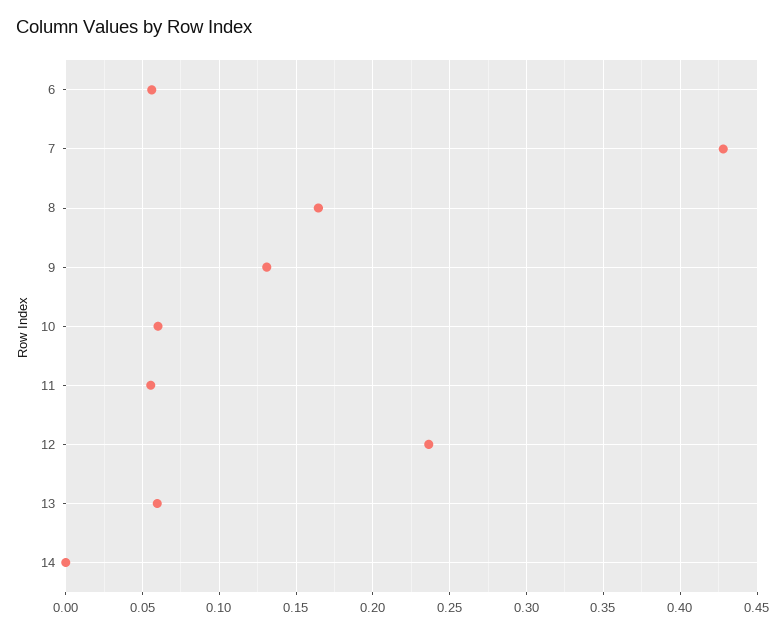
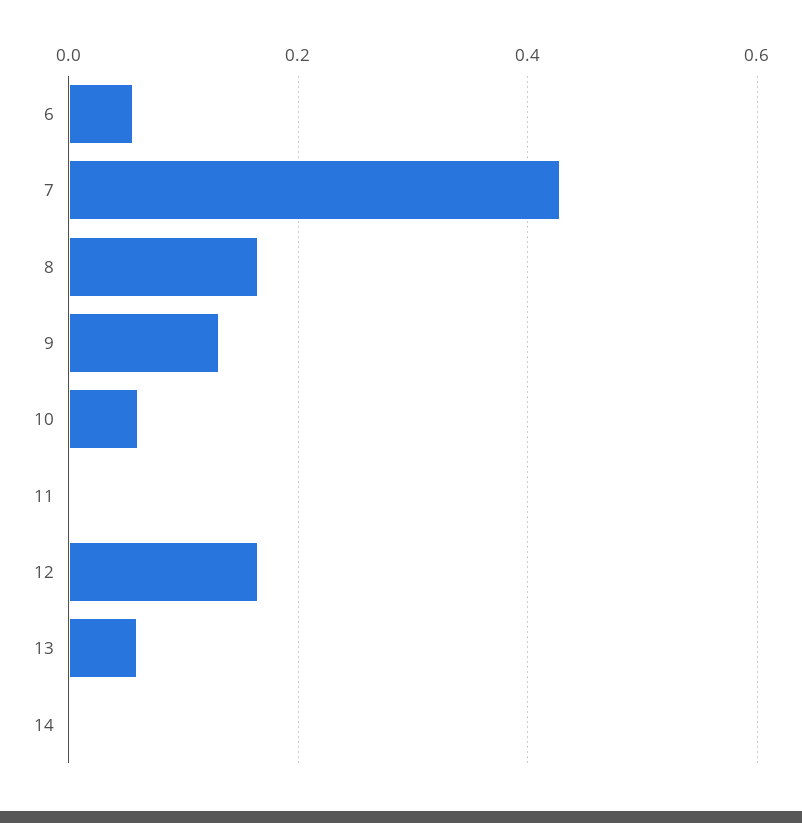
11: 0.055 -> 0
12: 0.235 -> 0.16

